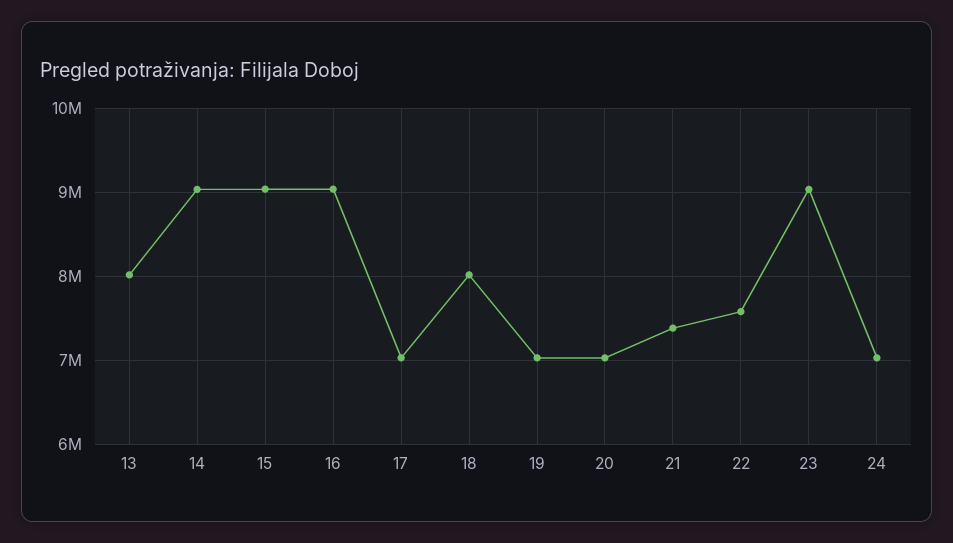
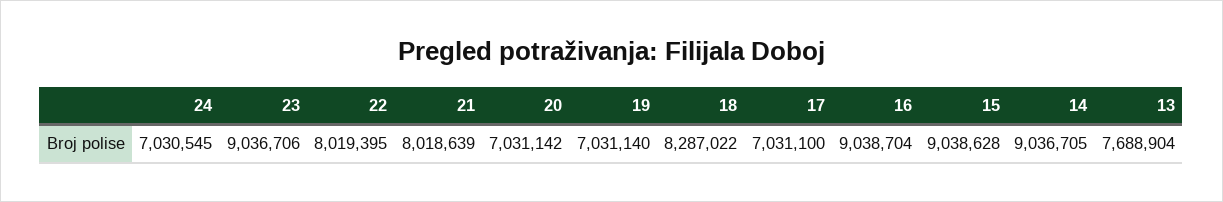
13: 8000000 -> 7688904
18: 8000000 -> 8287022
21: 7400000 -> 8018639
22: 7600000 -> 8019395

